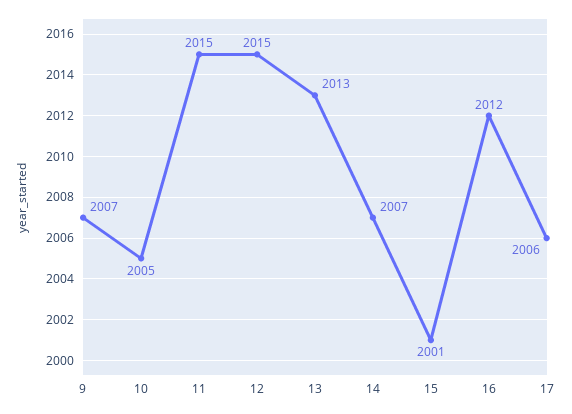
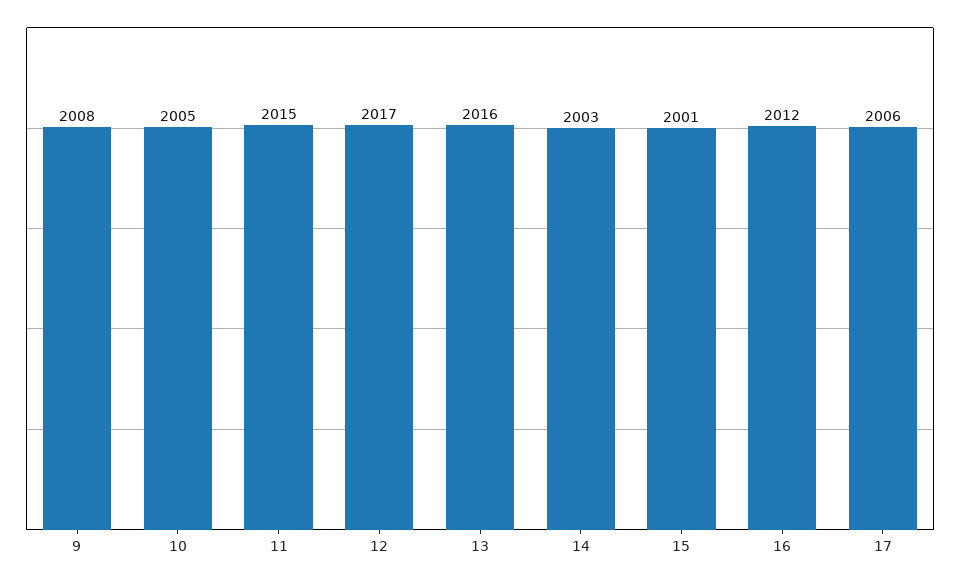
9: 2007 -> 2008
12: 2015 -> 2017
13: 2013 -> 2016
14: 2007 -> 2003

